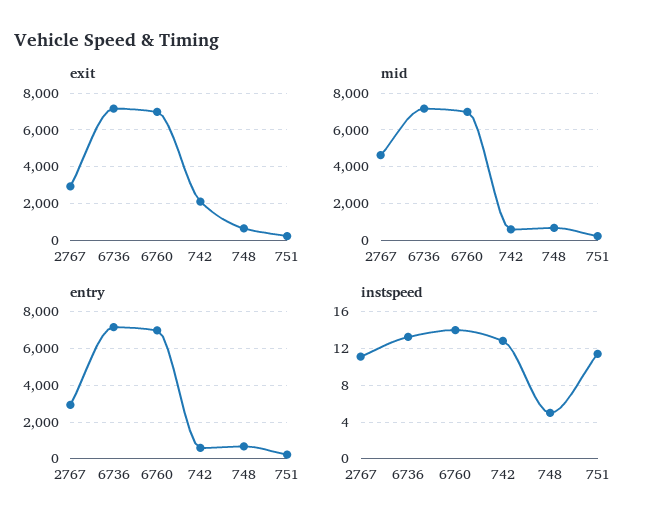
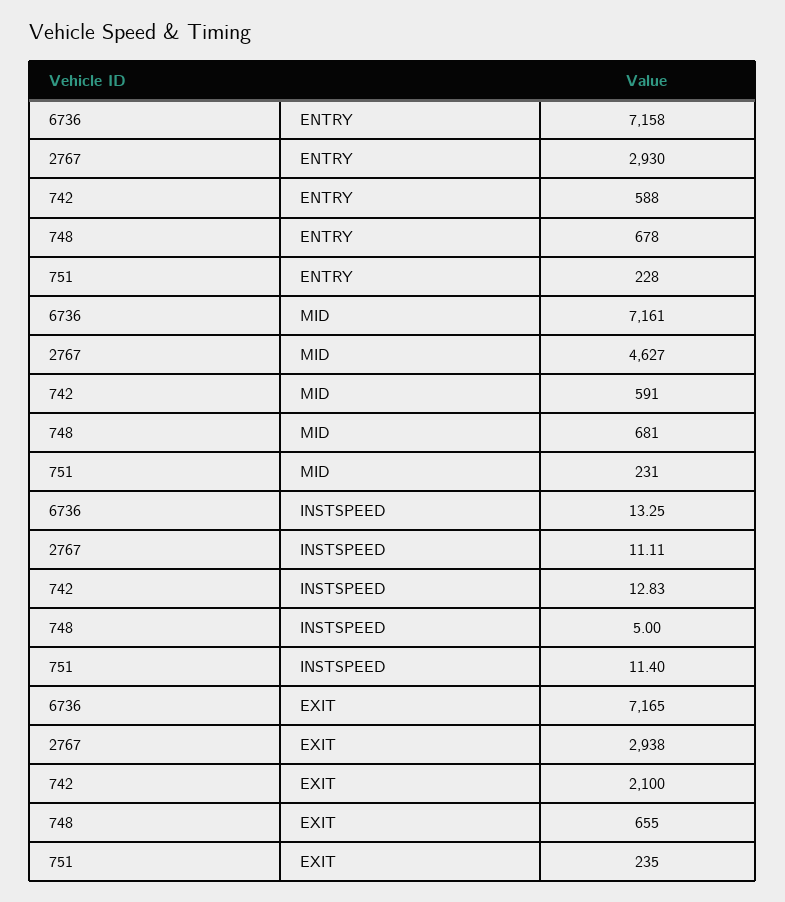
exit, 6760: 7000 -> none
mid, 6760: 7000 -> none
entry, 6760: 7000 -> none
instspeed, 6760: 14 -> none

